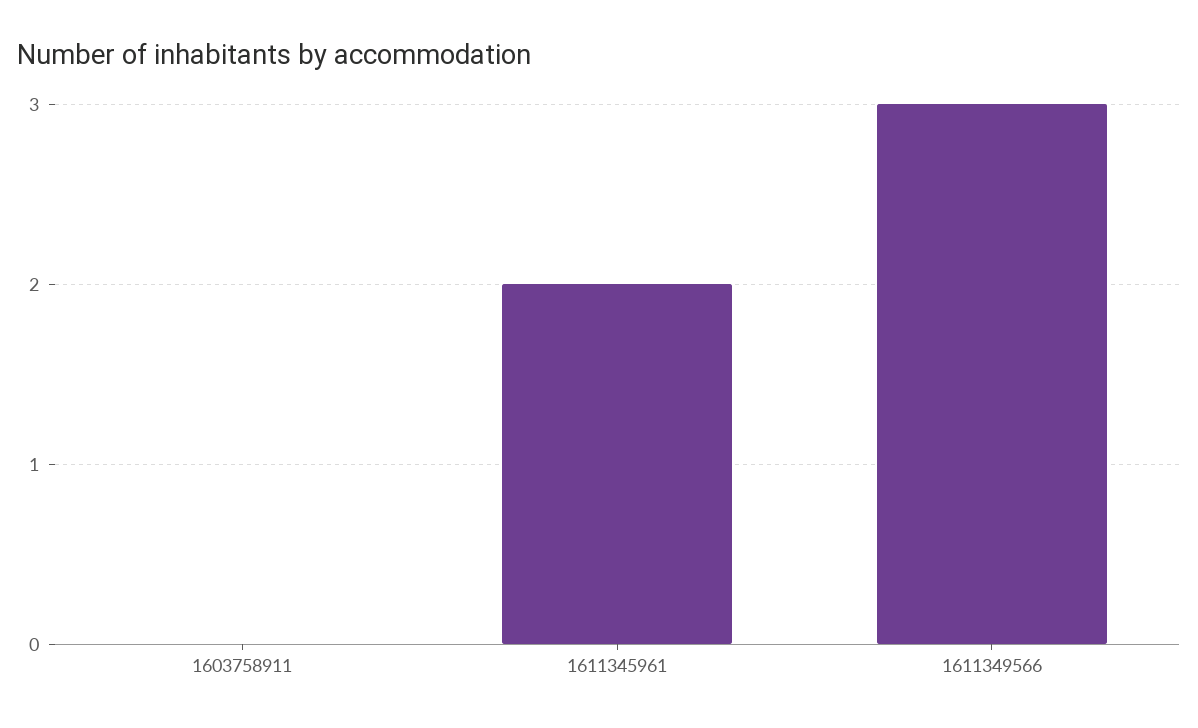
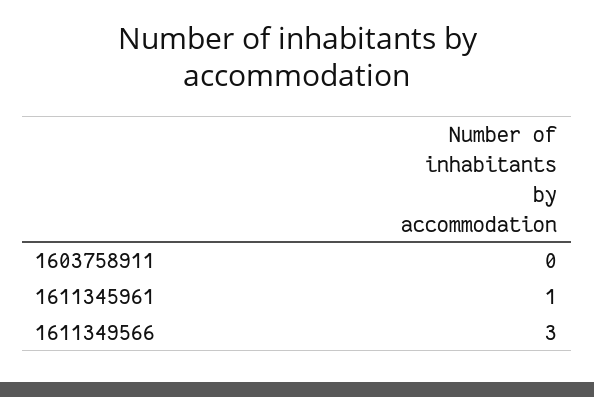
1611345961: 2 -> 1

